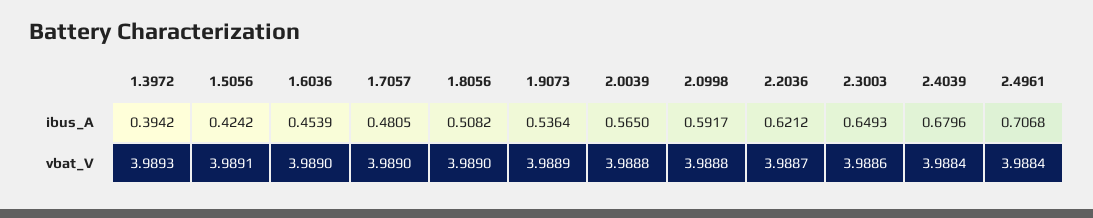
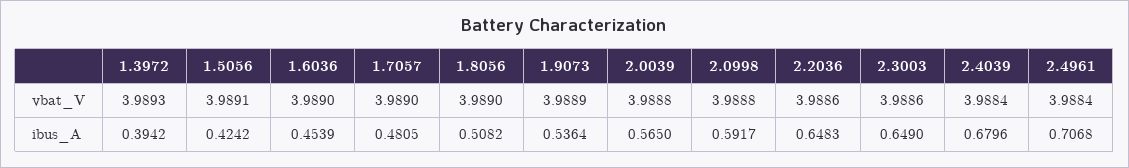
2.2036, ibus_A: 0.6212 -> 0.6483
2.3003, ibus_A: 0.6493 -> 0.649
2.2036, vbat_V: 3.9887 -> 3.9886

